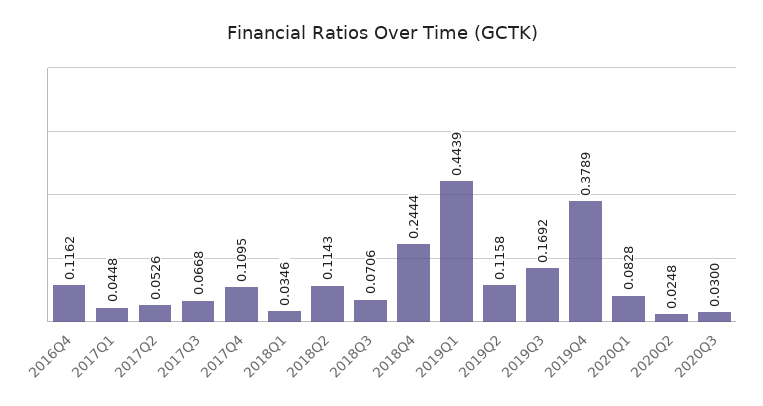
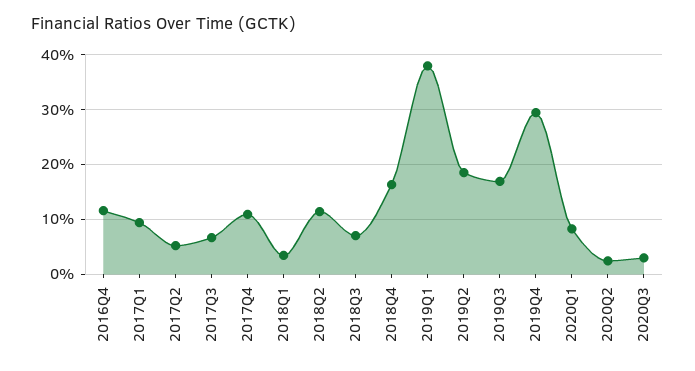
2017Q1: 0.0448 -> 0.1
2018Q4: 0.2444 -> 0.16
2019Q1: 0.4439 -> 0.38
2019Q2: 0.1158 -> 0.18
2019Q4: 0.3789 -> 0.3

